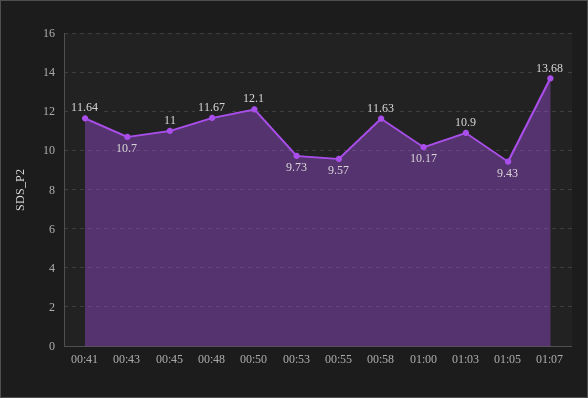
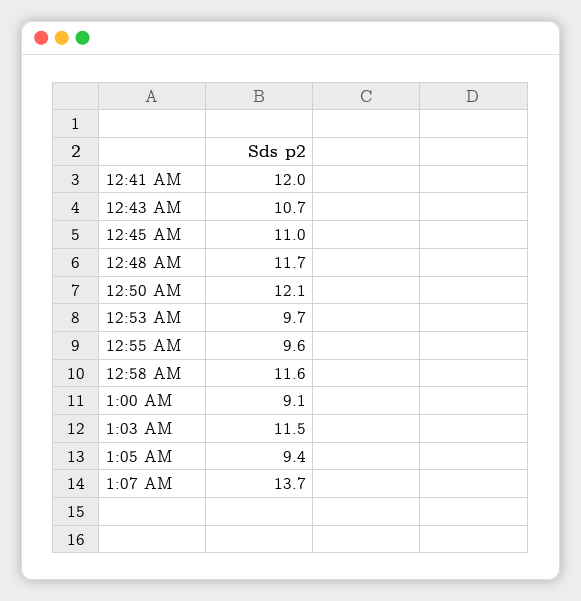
00:41: 11.64 -> 12
01:00: 10.17 -> 9.1
01:03: 10.9 -> 11.5

